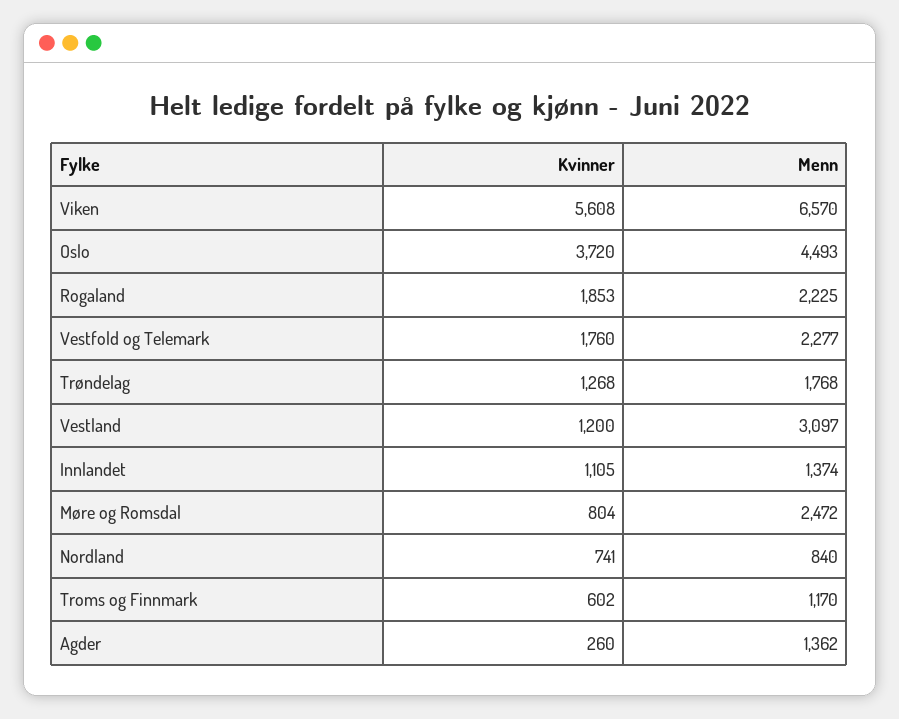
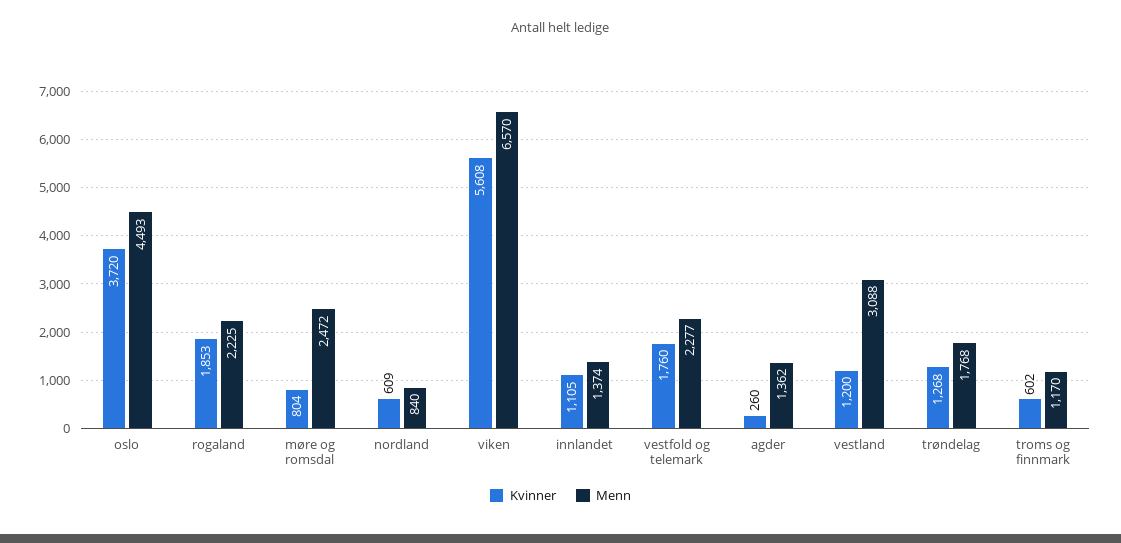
Menn, Vestland: 3097 -> 3088
Kvinner, Nordland: 741 -> 609

